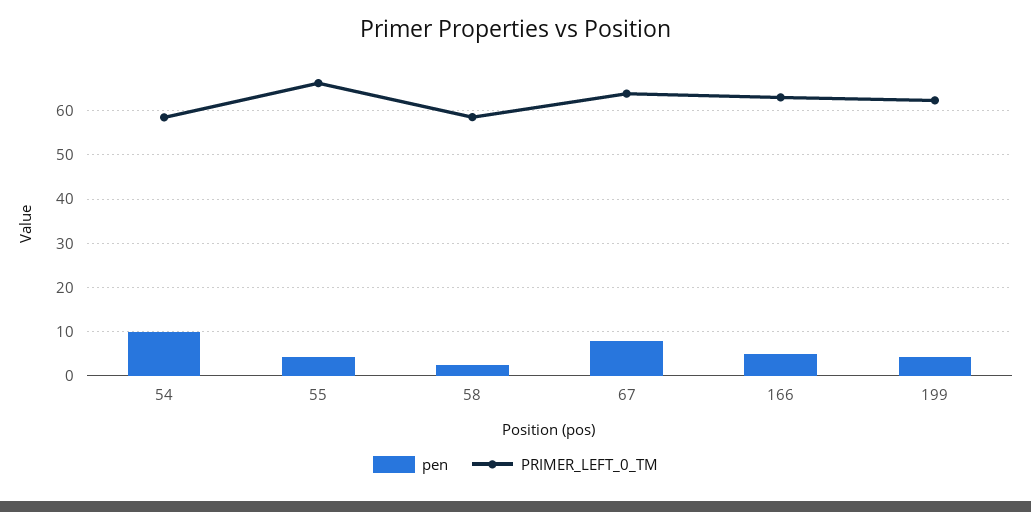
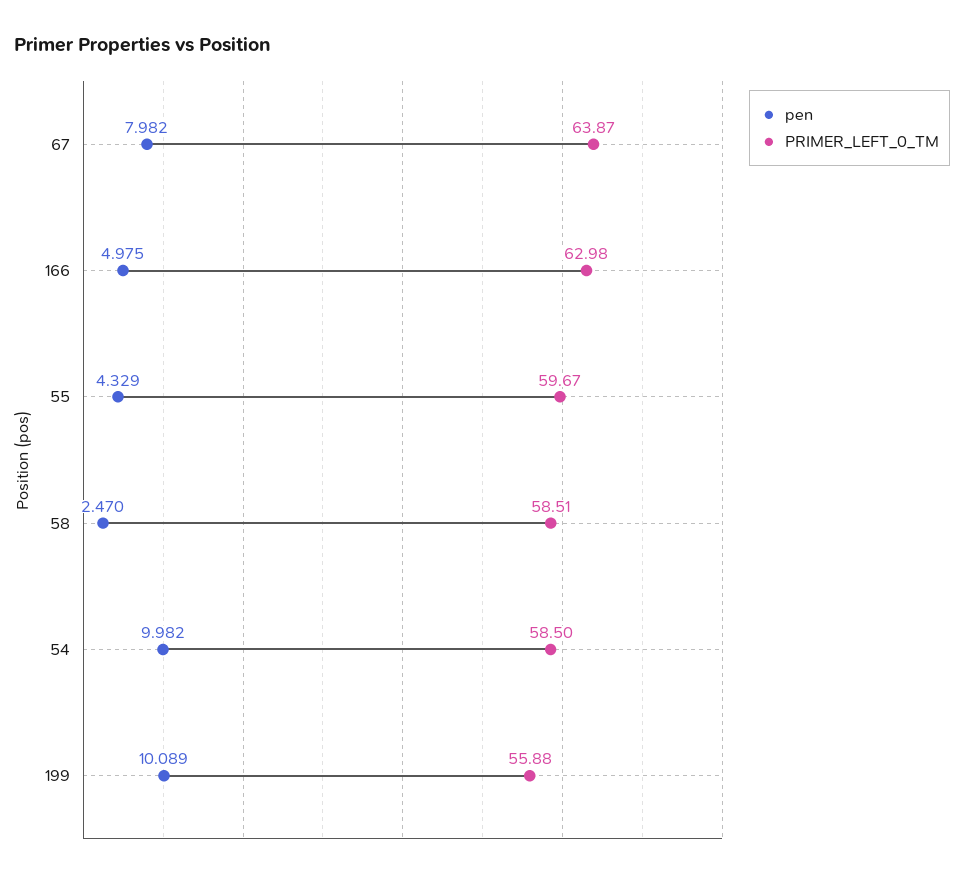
PRIMER_LEFT_0_TM, 55: 66 -> 59.67
pen, 199: 4 -> 10.089
PRIMER_LEFT_0_TM, 199: 62 -> 55.88

